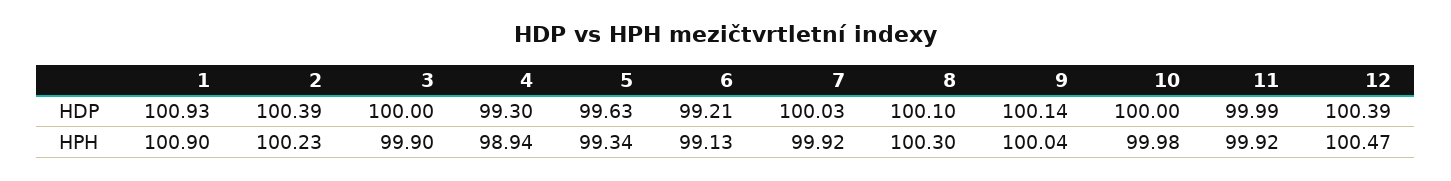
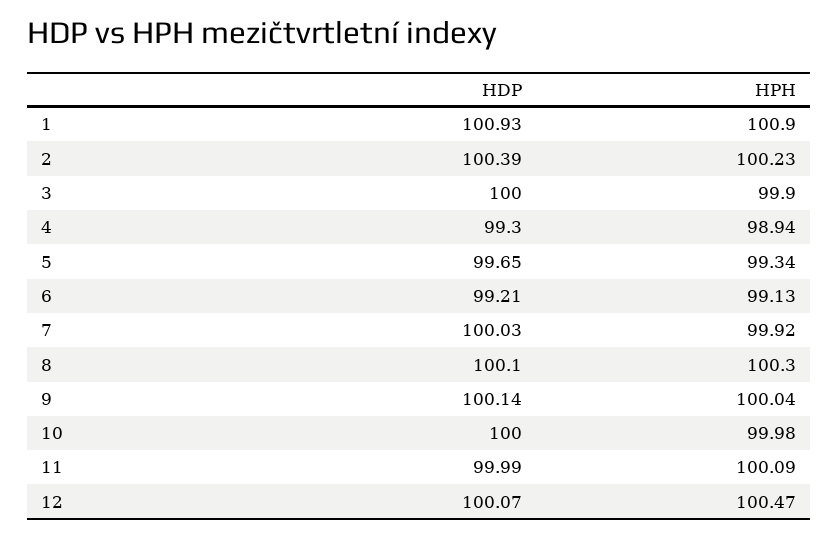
5, HDP: 99.63 -> 99.65
12, HDP: 100.39 -> 100.07
11, HPH: 99.92 -> 100.09

